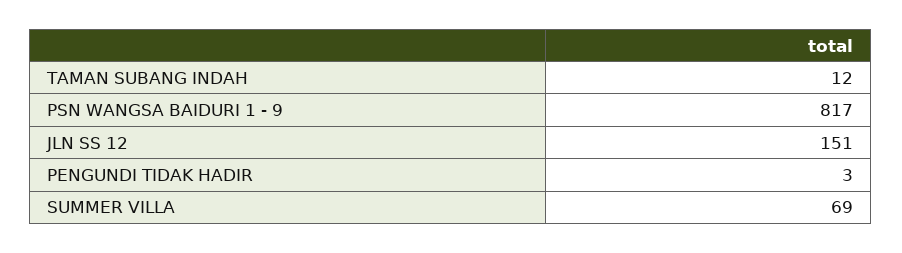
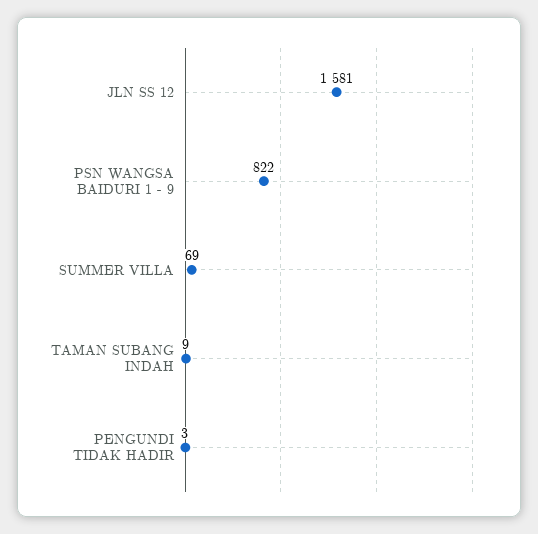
TAMAN SUBANG INDAH: 12 -> 9
PSN WANGSA BAIDURI 1 - 9: 817 -> 822
JLN SS 12: 151 -> 1581

